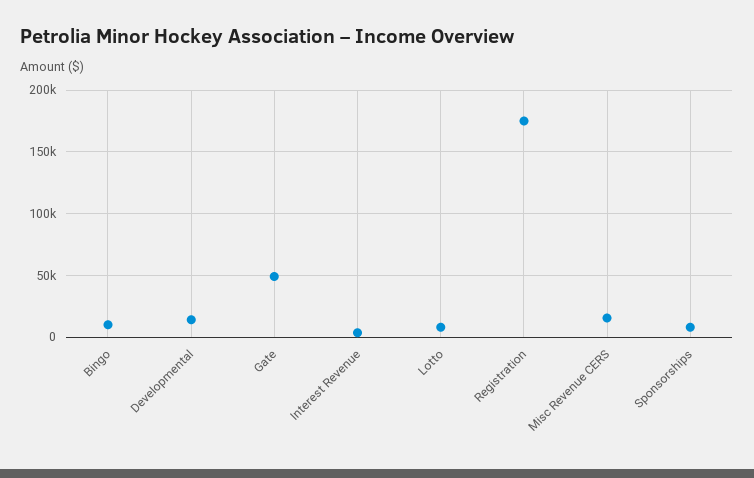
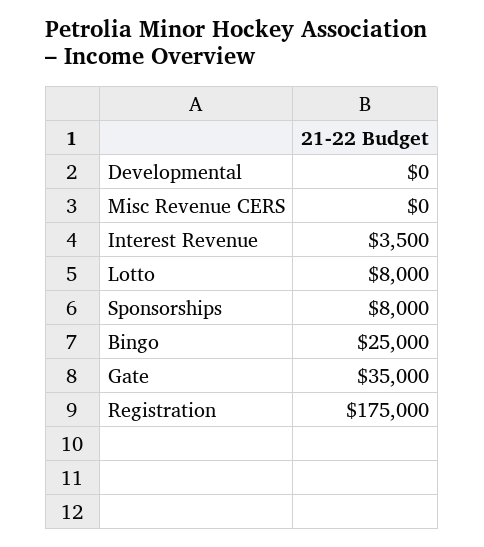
Bingo: 10000 -> 25000
Developmental: 15000 -> 0
Gate: 50000 -> 35000
Misc Revenue CERS: 15000 -> 0

